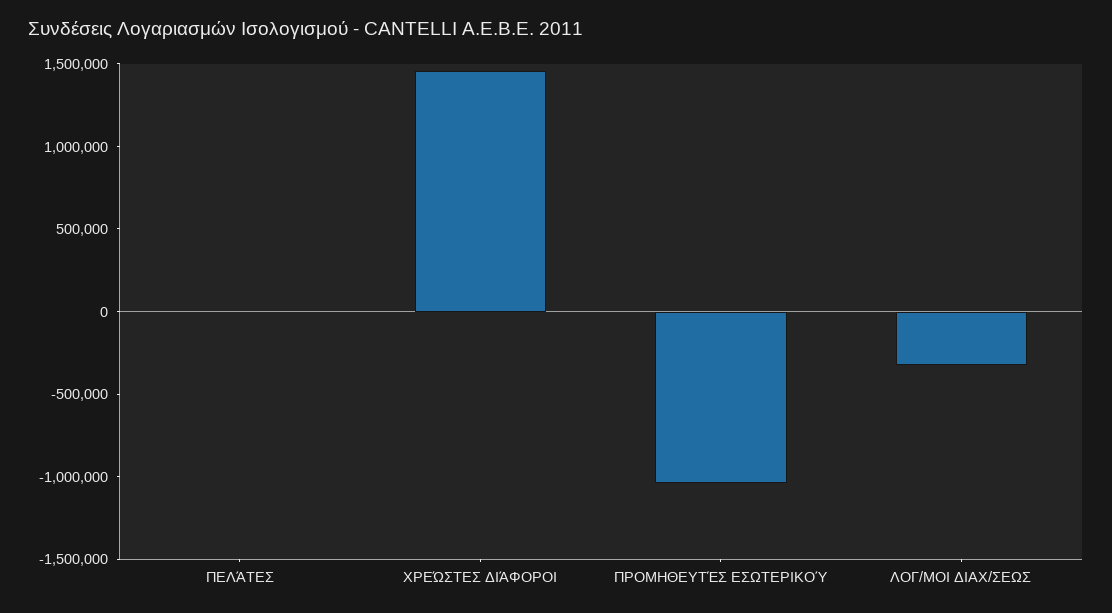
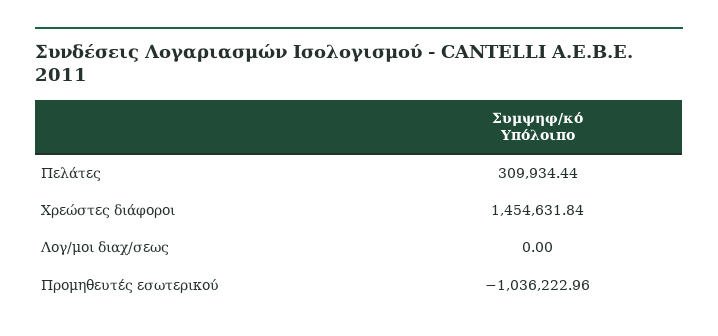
ΠΕΛΆΤΕΣ: 0 -> 309934.44
ΛΟΓ/ΜΟΙ ΔΙΑΧ/ΣΕΩΣ: -300000 -> 0

